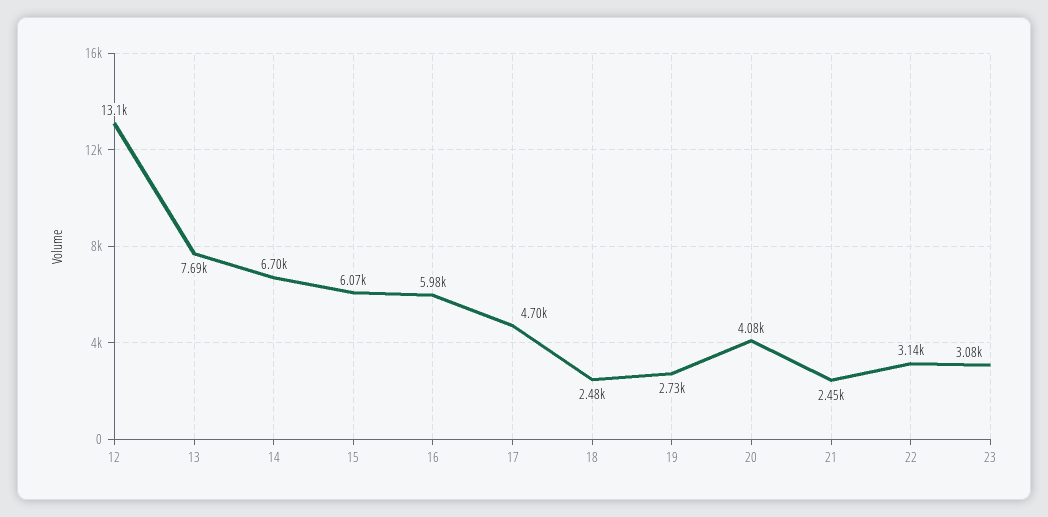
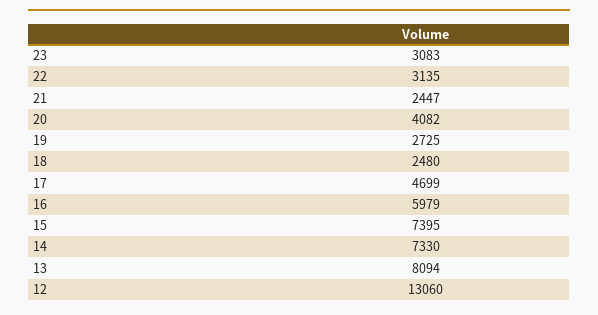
13: 7690 -> 8094
14: 6700 -> 7330
15: 6070 -> 7395

